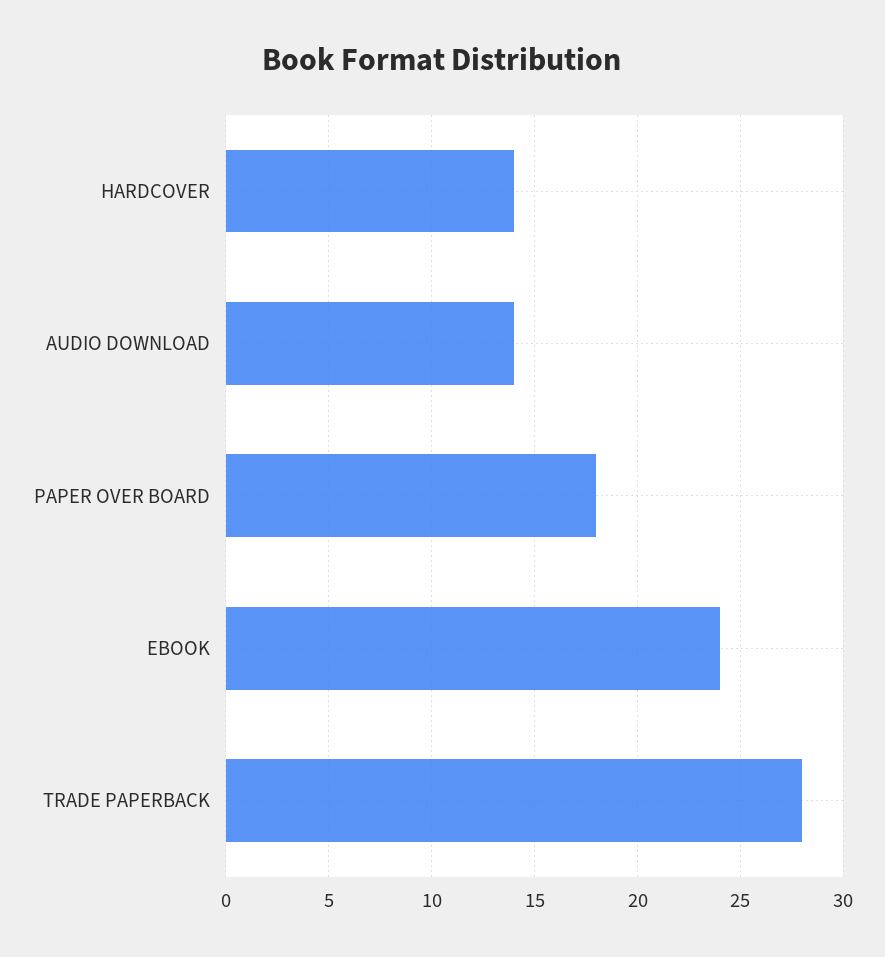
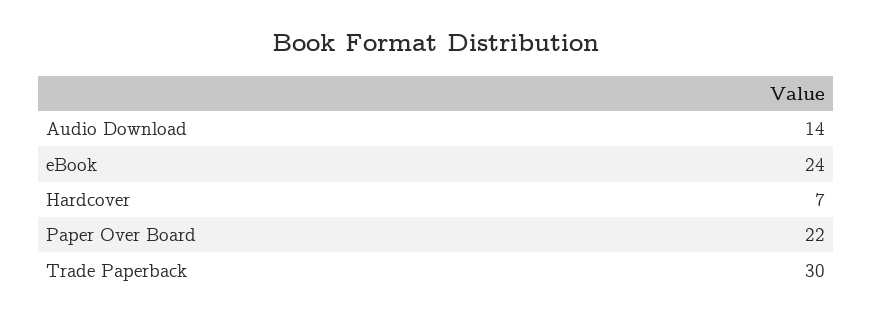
HARDCOVER: 14 -> 7
PAPER OVER BOARD: 18 -> 22
TRADE PAPERBACK: 28 -> 30

